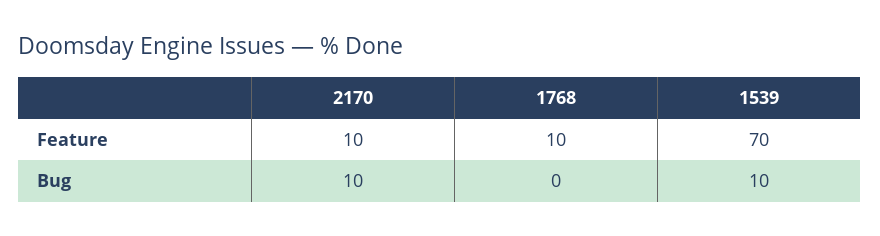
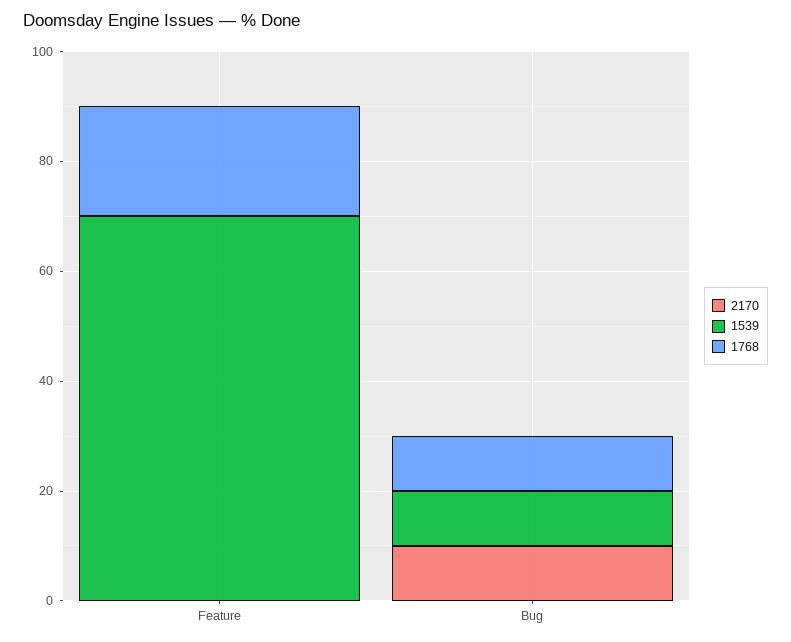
2170, Feature: 10 -> 0
1768, Feature: 10 -> 20
1768, Bug: 0 -> 10

